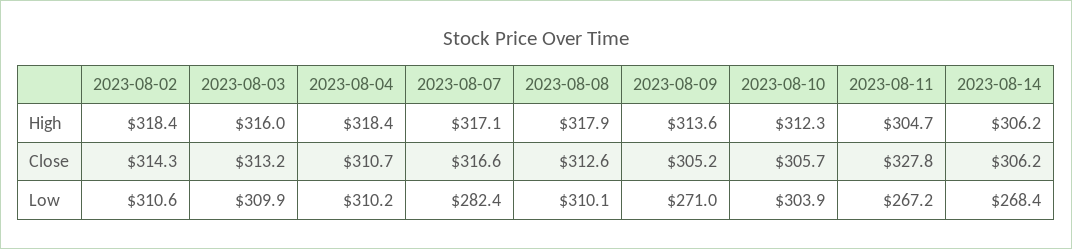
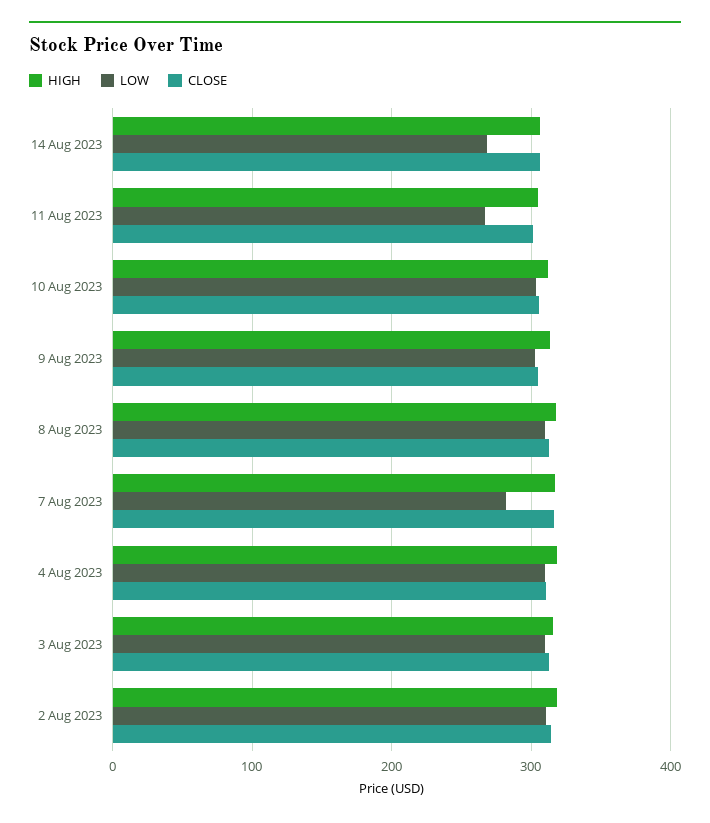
Close, 2023-08-11: 327.8 -> 300
Low, 2023-08-09: 271 -> 300

